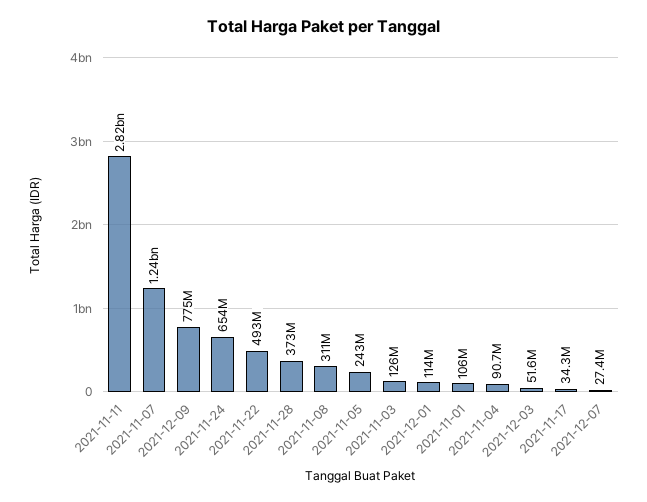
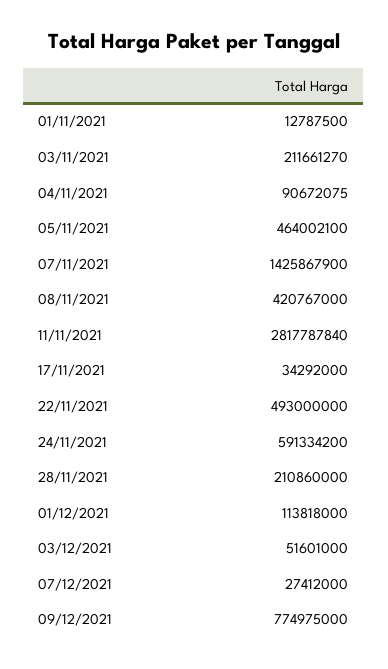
2021-11-07: 1240000000 -> 1425867900
2021-11-24: 654000000 -> 591334200
2021-11-28: 373000000 -> 210860000
2021-11-08: 311000000 -> 420767000
2021-11-05: 243000000 -> 464002100
2021-11-03: 126000000 -> 211661270
2021-11-01: 106000000 -> 12787500

